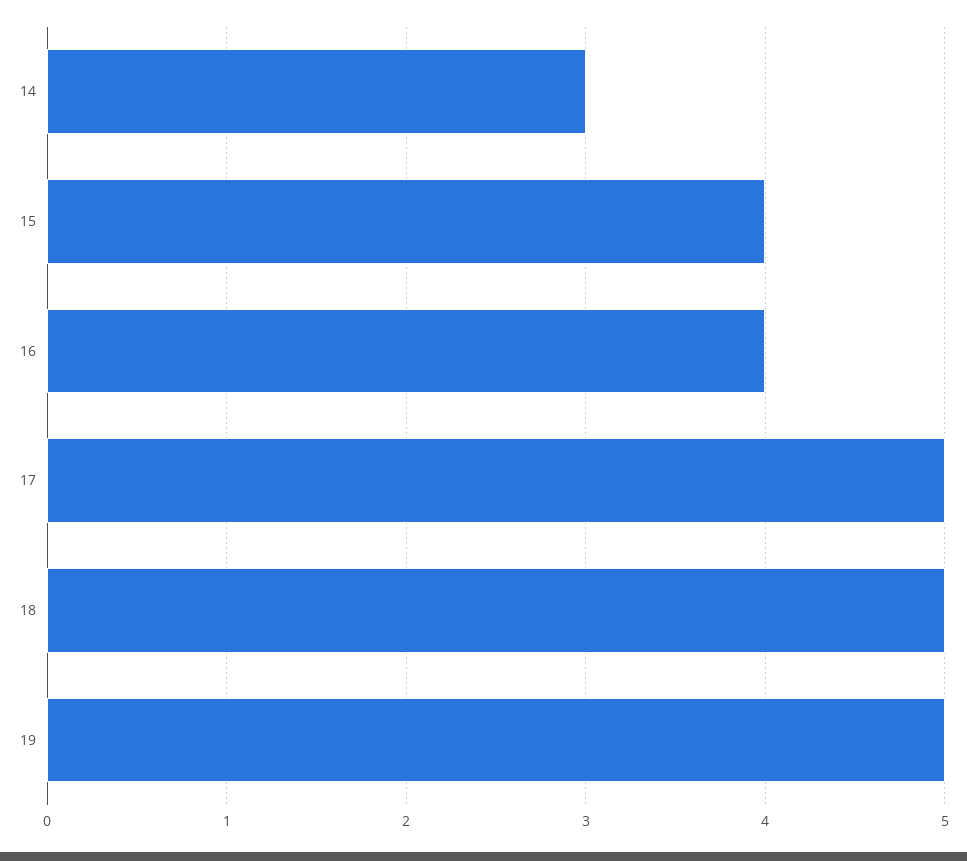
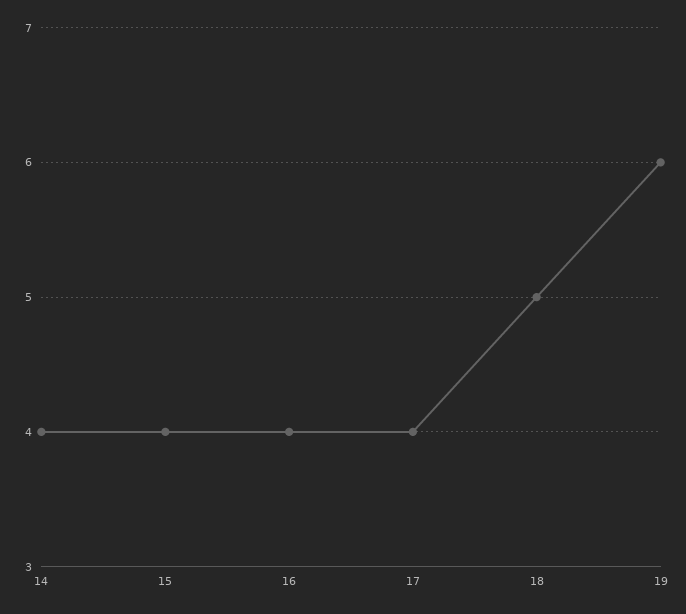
14: 3 -> 4
17: 5 -> 4
19: 5 -> 6

